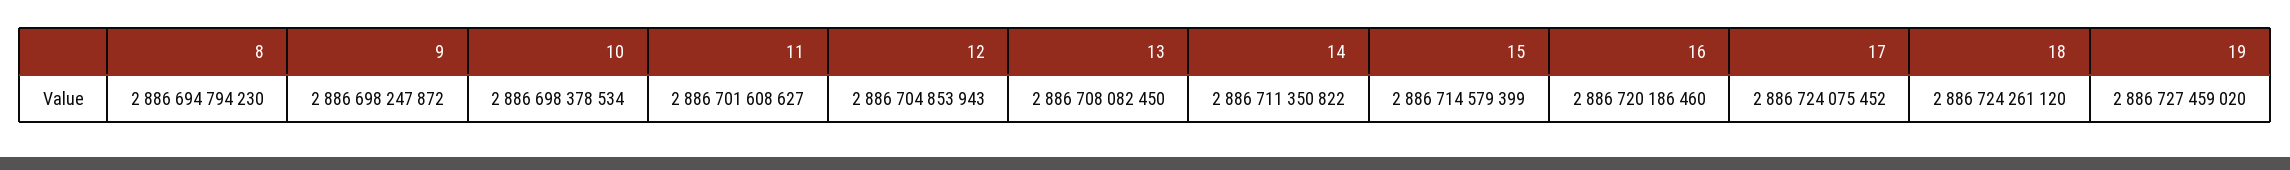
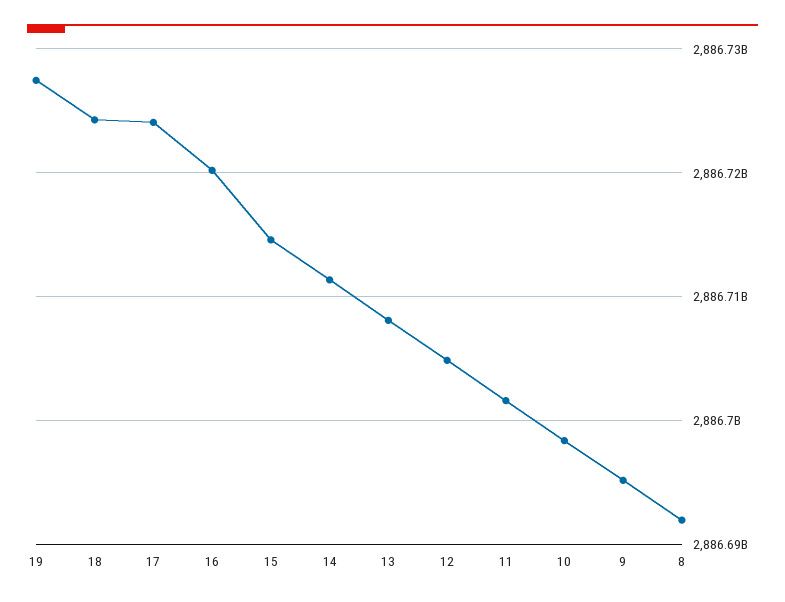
8: 2886694794230 -> 2886692000000
9: 2886698247872 -> 2886695000000

